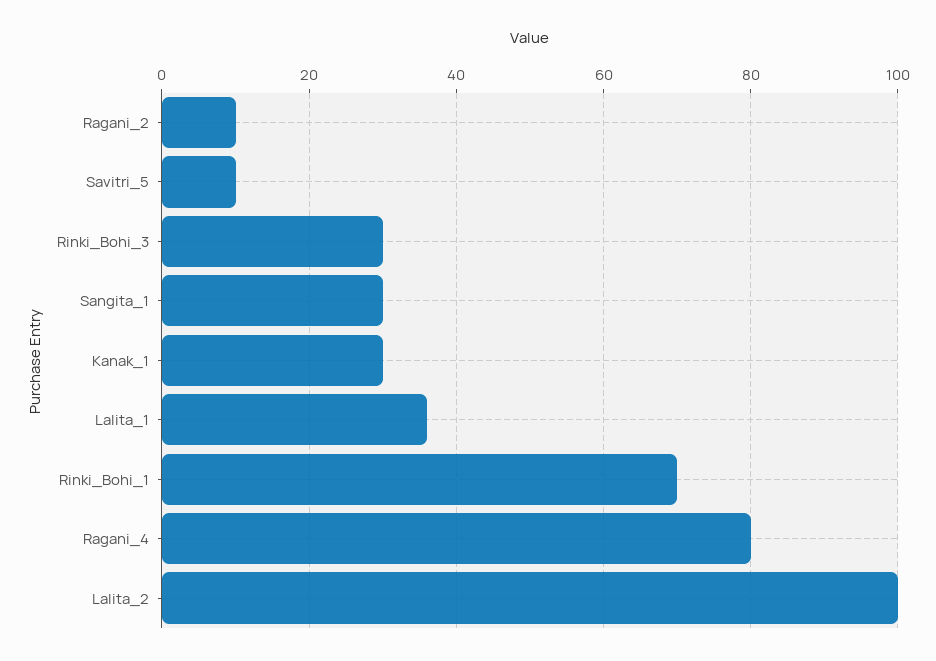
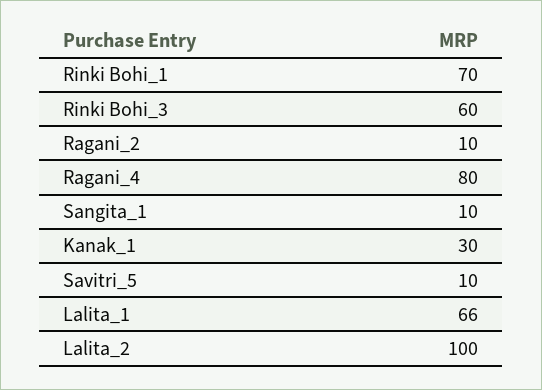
Rinki_Bohi_3: 30 -> 60
Sangita_1: 30 -> 10
Lalita_1: 35 -> 66

